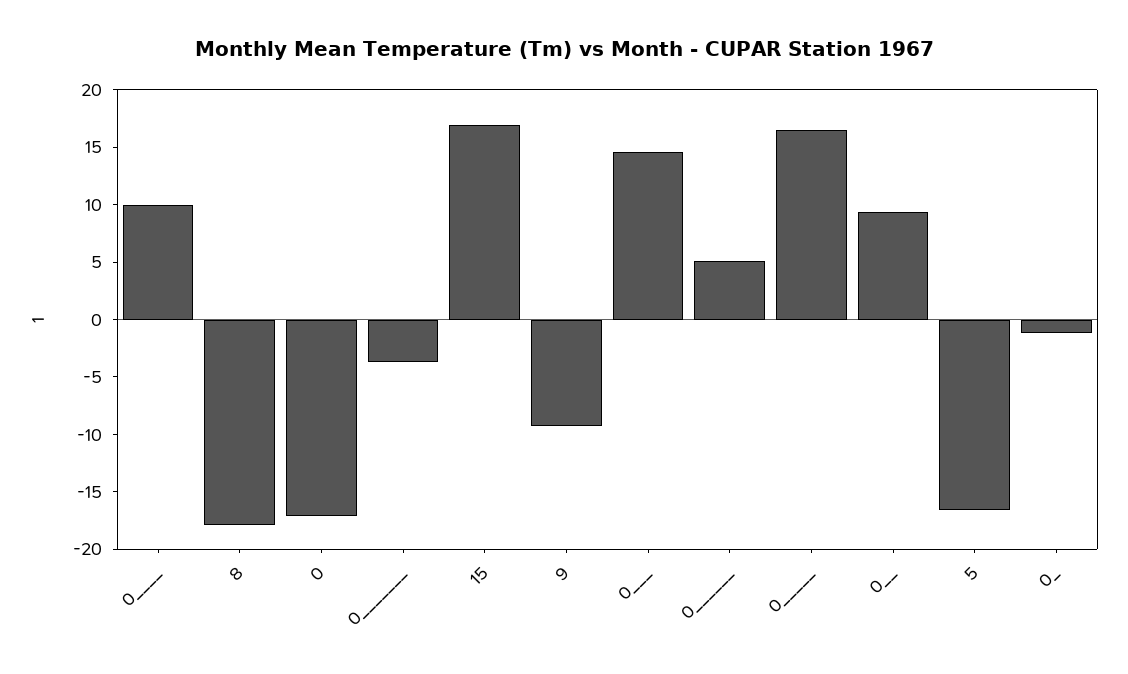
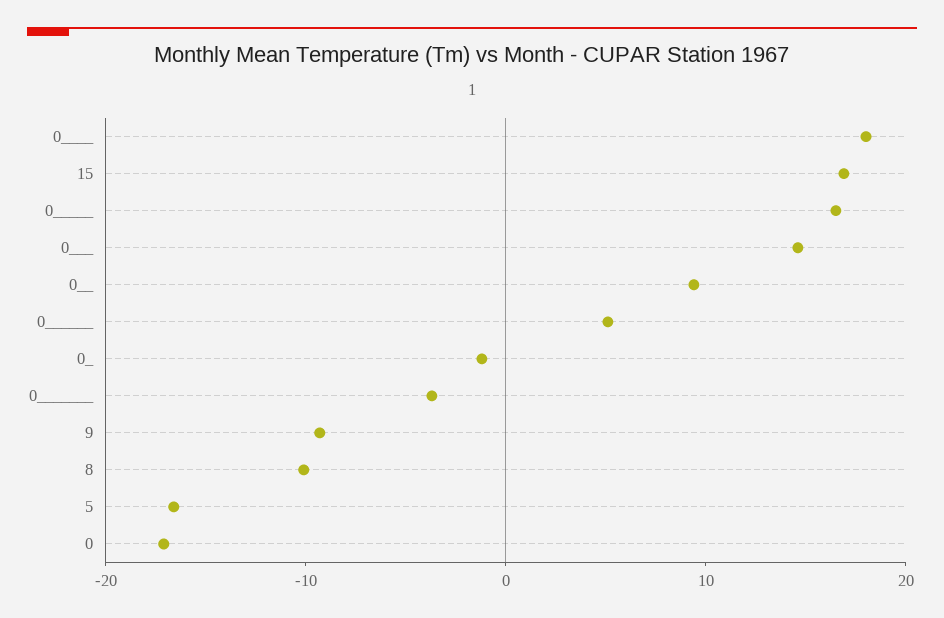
0____: 10 -> 18
8: -18 -> -10

